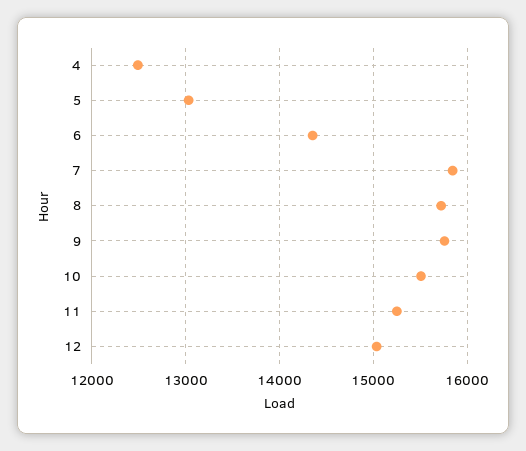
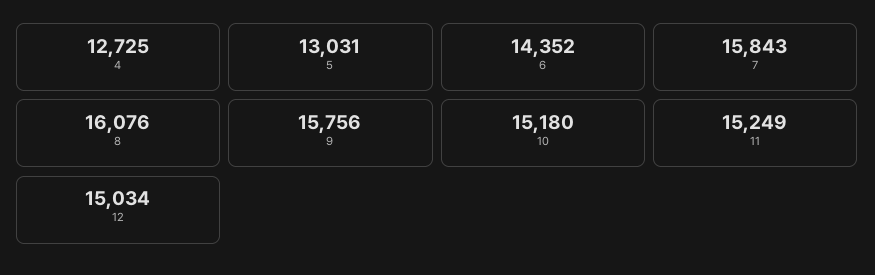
4: 12500 -> 12725
8: 15700 -> 16076
10: 15500 -> 15180

